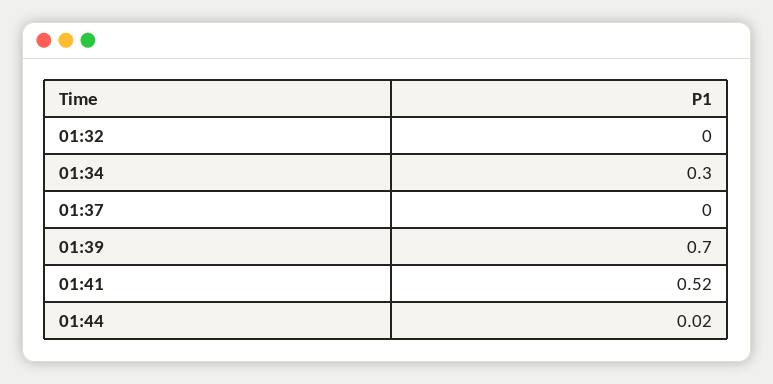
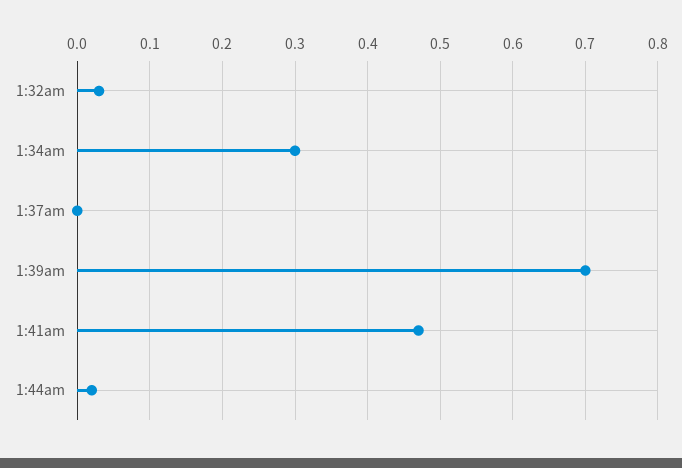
01:32: 0 -> 0.03
01:41: 0.52 -> 0.47

